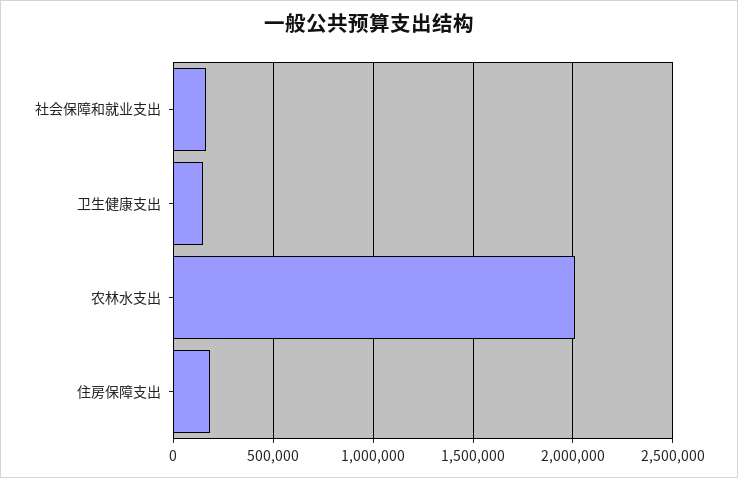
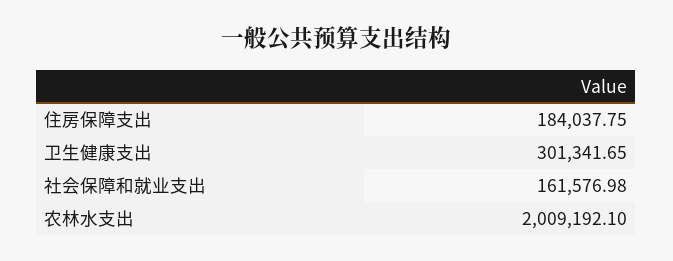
卫生健康支出: 150000 -> 301341.65

